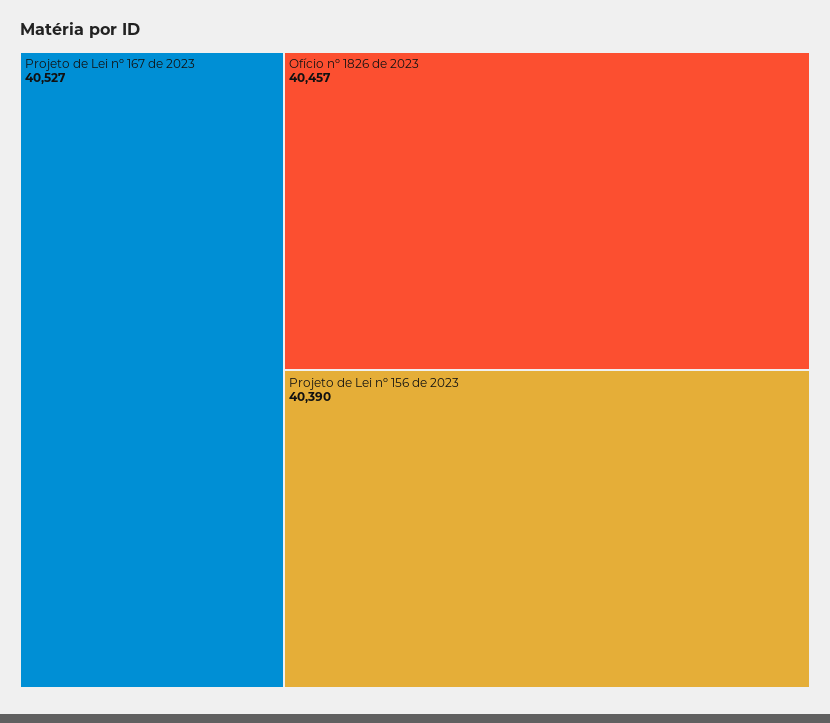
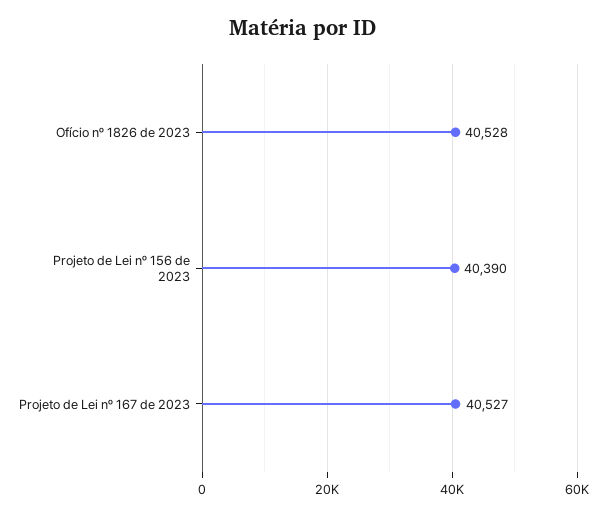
Ofício nº 1826 de 2023: 40457 -> 40528

